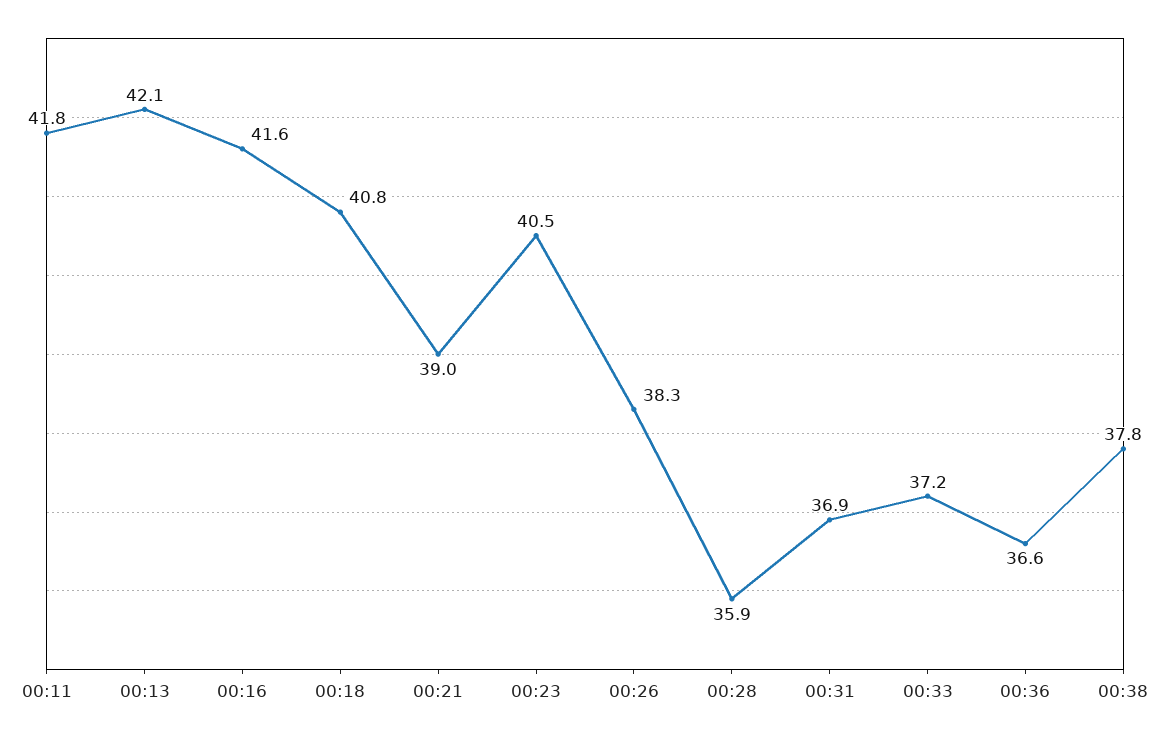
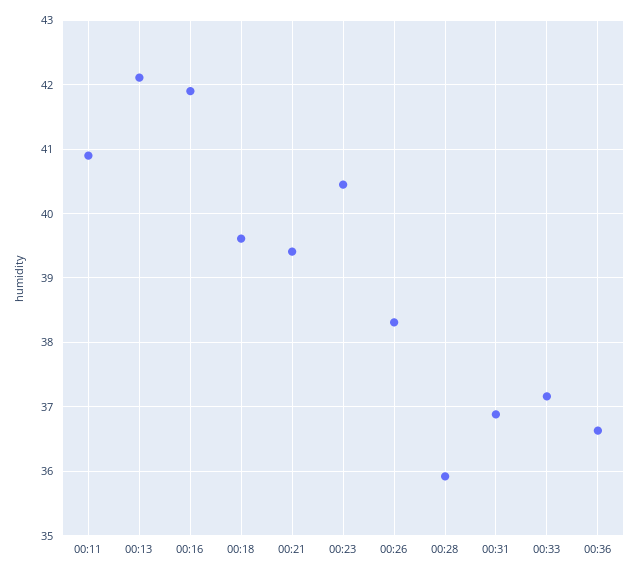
00:11: 41.8 -> 40.9
00:16: 41.6 -> 41.9
00:18: 40.8 -> 39.6
00:21: 39 -> 39.4
00:38: 37.8 -> none

